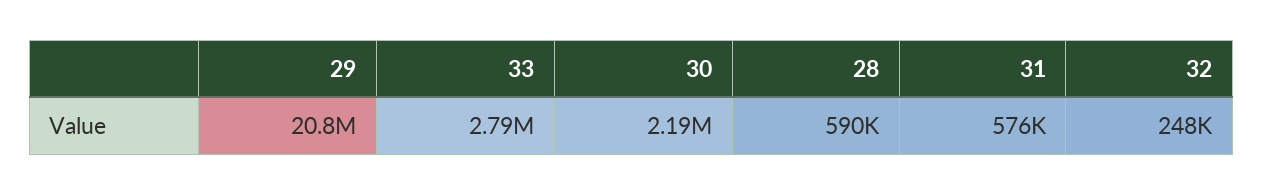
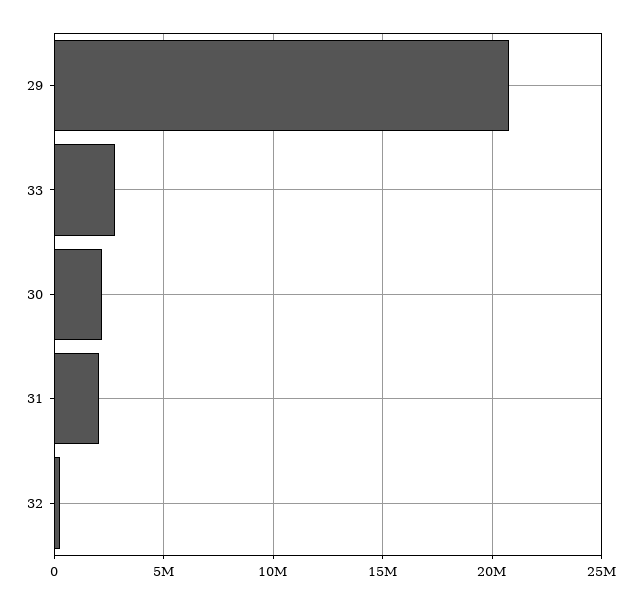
28: 590000 -> none
31: 576000 -> 2000000

